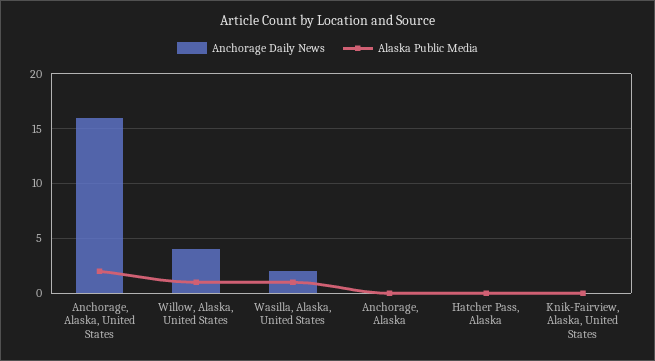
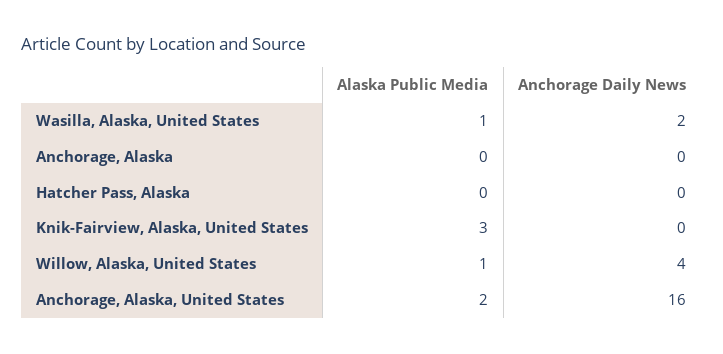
Alaska Public Media, Knik-Fairview, Alaska, United States: 0 -> 3

